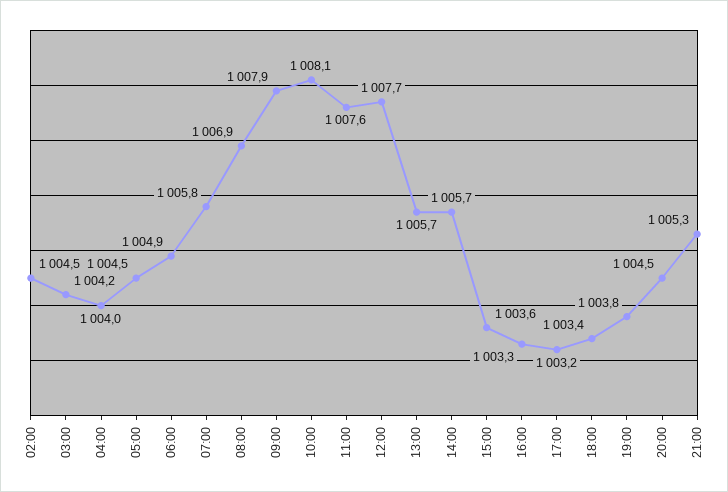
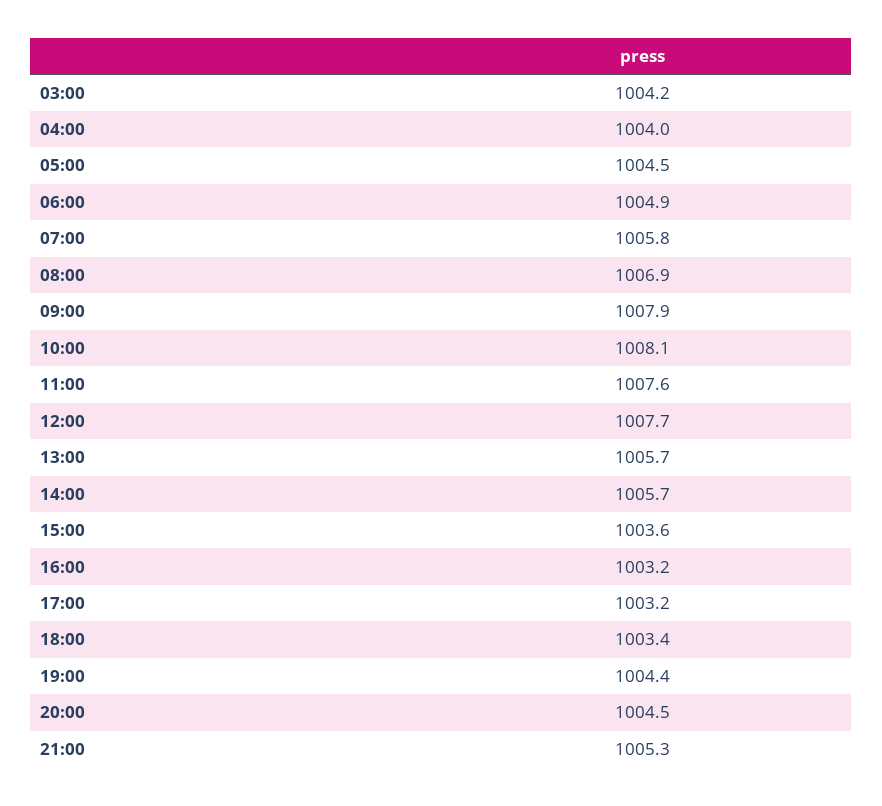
02:00: 1004.5 -> none
16:00: 1003.3 -> 1003.2
19:00: 1003.8 -> 1004.4

